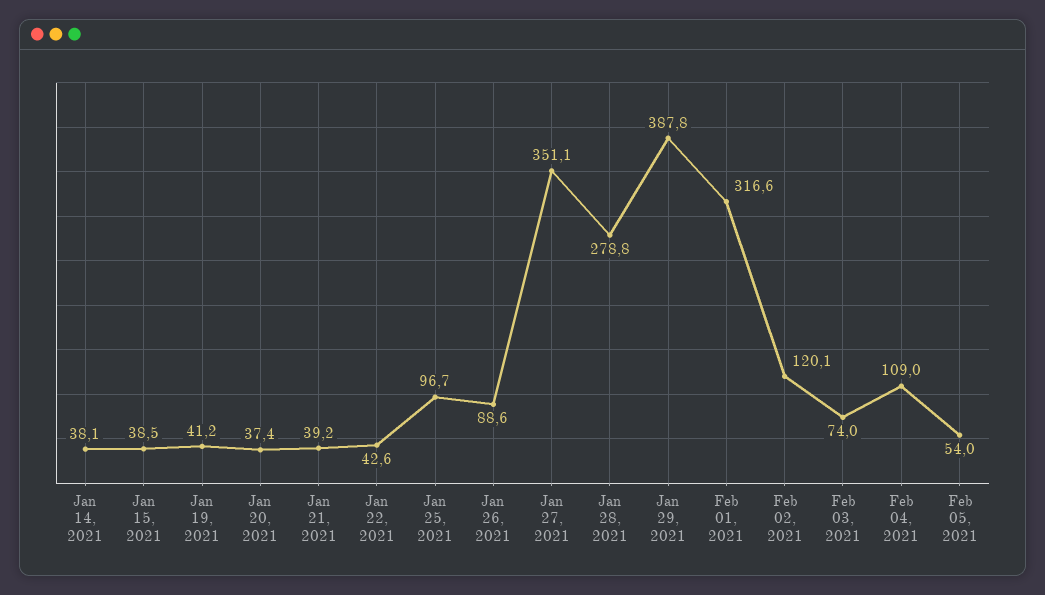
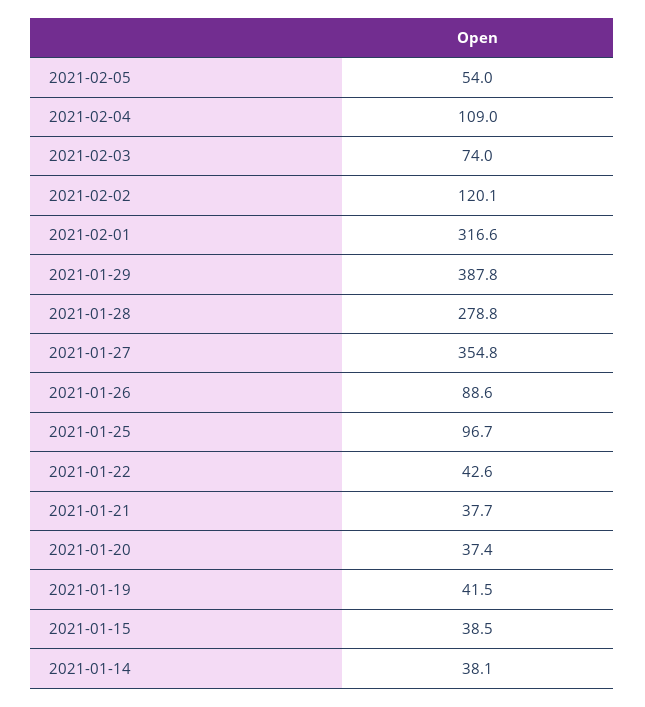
Jan 19, 2021: 41.2 -> 41.5
Jan 21, 2021: 39.2 -> 37.7
Jan 27, 2021: 351.1 -> 354.8

